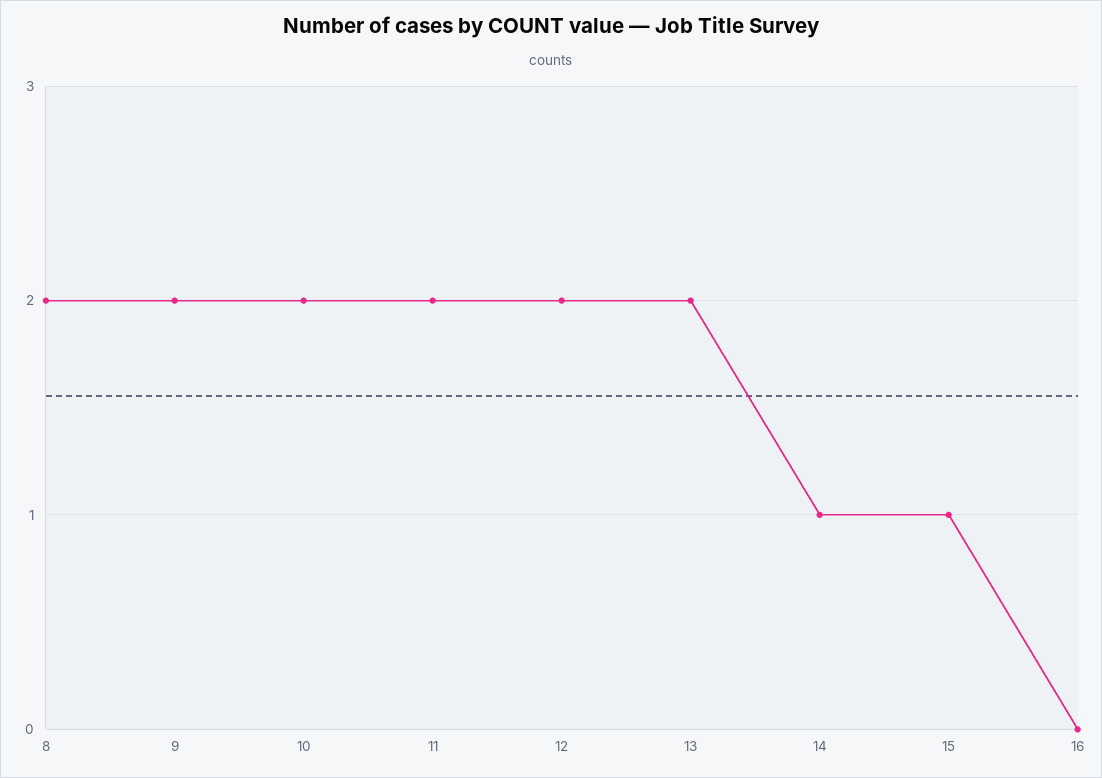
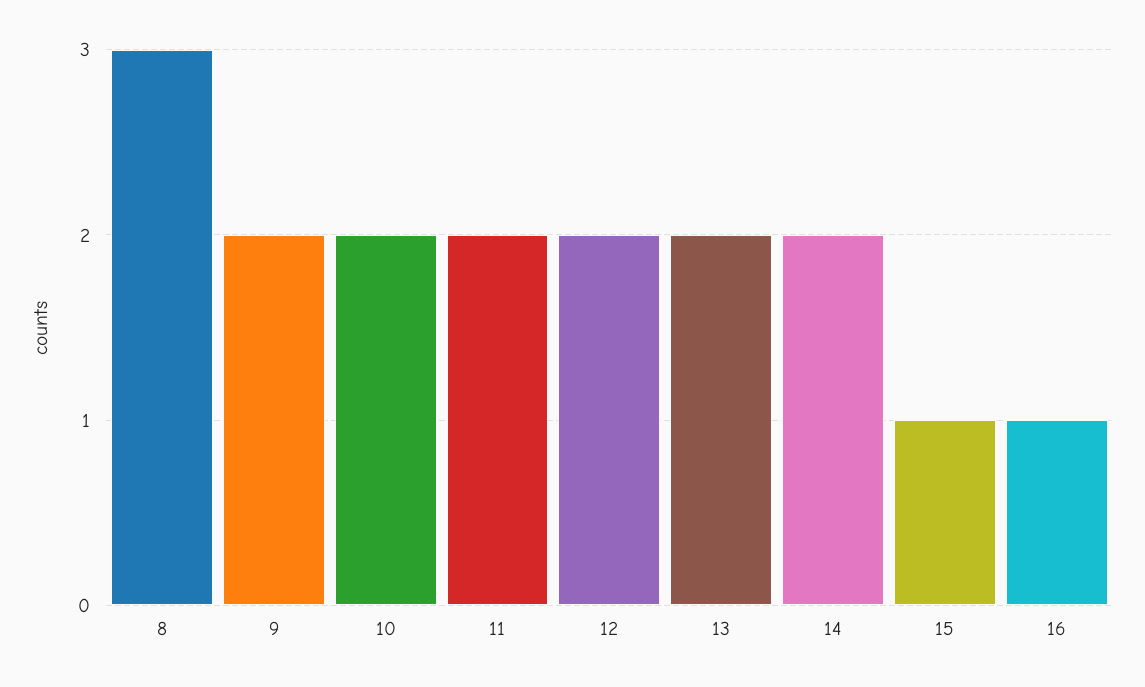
8: 2 -> 3
14: 1 -> 2
16: 0 -> 1

